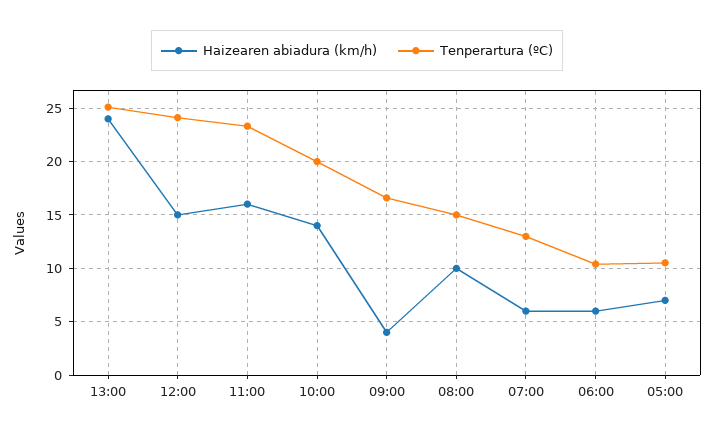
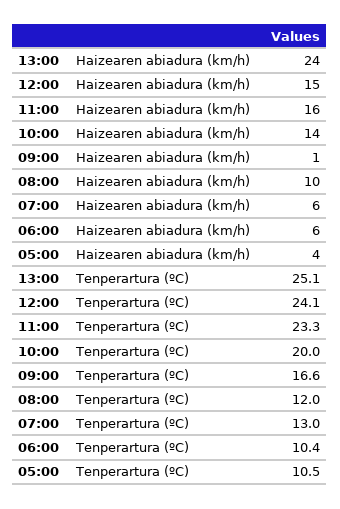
Haizearen abiadura (km/h), 09:00: 4 -> 1
Tenperartura (ºC), 08:00: 15 -> 12
Haizearen abiadura (km/h), 05:00: 7 -> 4

